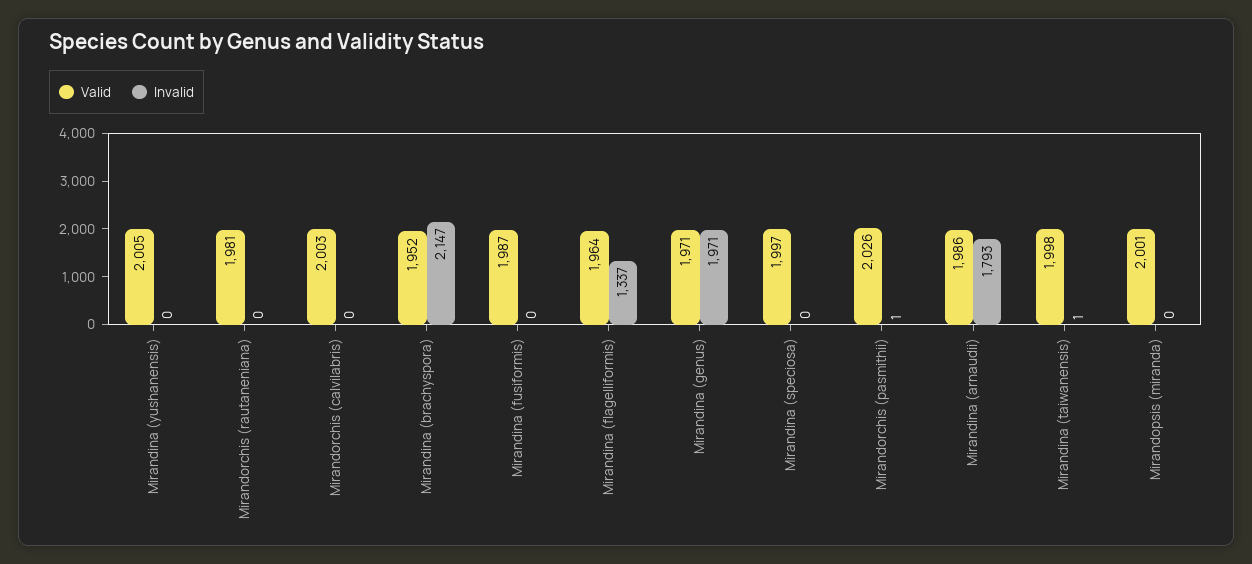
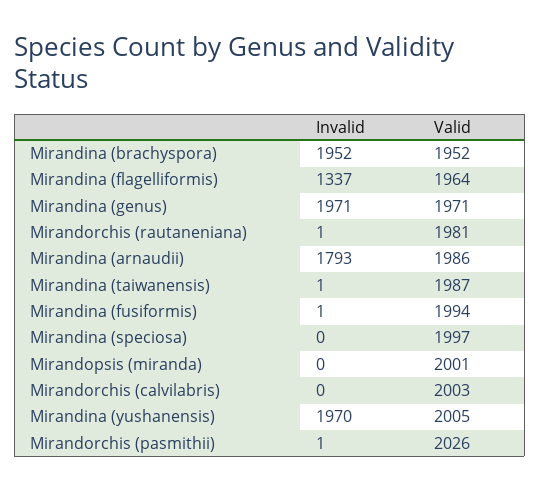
Invalid, Mirandina (yushanensis): 0 -> 1970
Invalid, Mirandorchis (rautaneniana): 0 -> 1
Invalid, Mirandina (brachyspora): 2147 -> 1952
Valid, Mirandina (fusiformis): 1987 -> 1994
Invalid, Mirandina (fusiformis): 0 -> 1
Valid, Mirandina (taiwanensis): 1998 -> 1987

